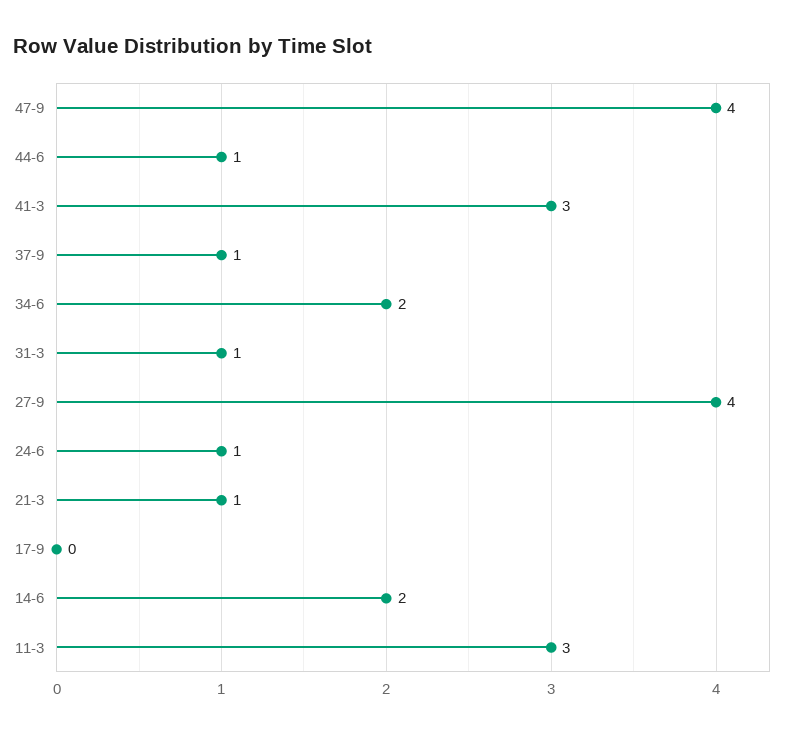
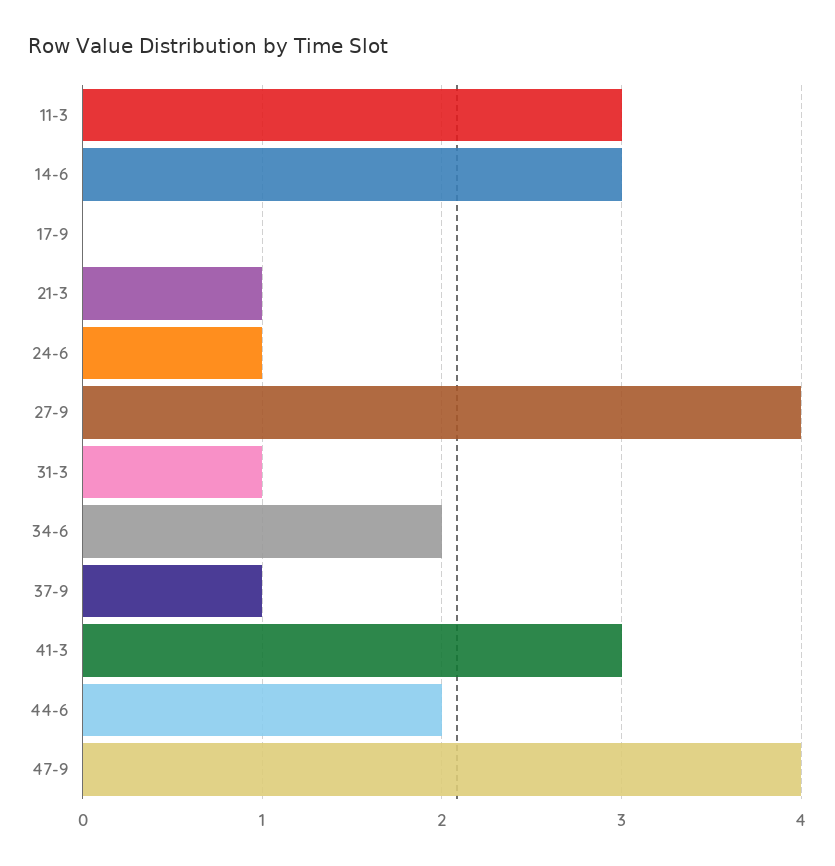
44-6: 1 -> 2
14-6: 2 -> 3

